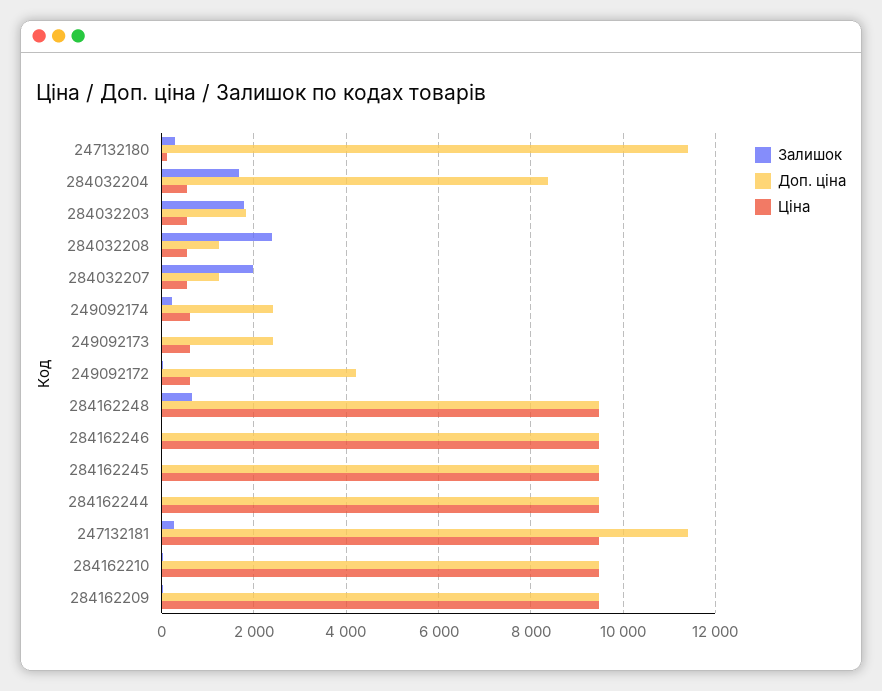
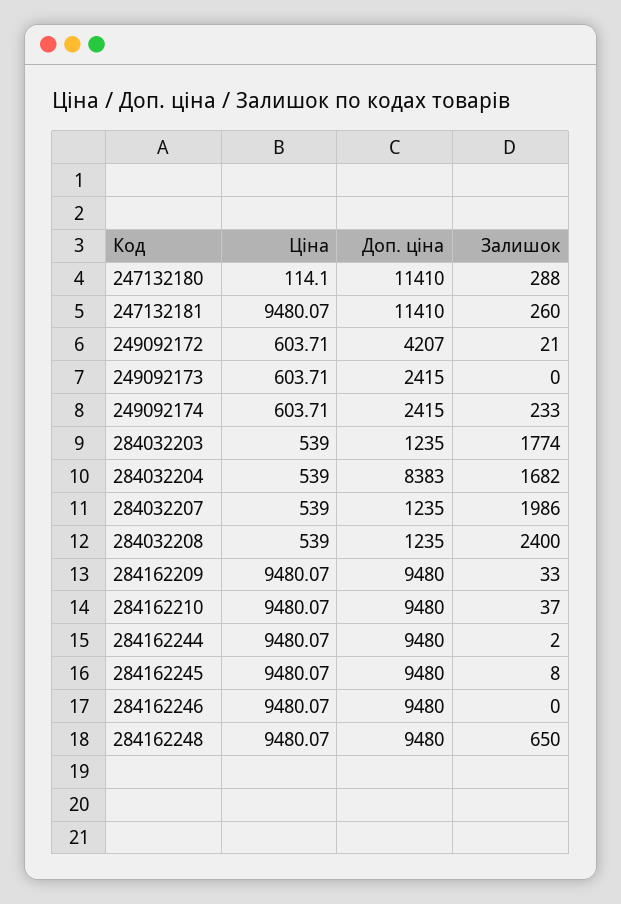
Доп. ціна, 284032203: 1800 -> 1235

